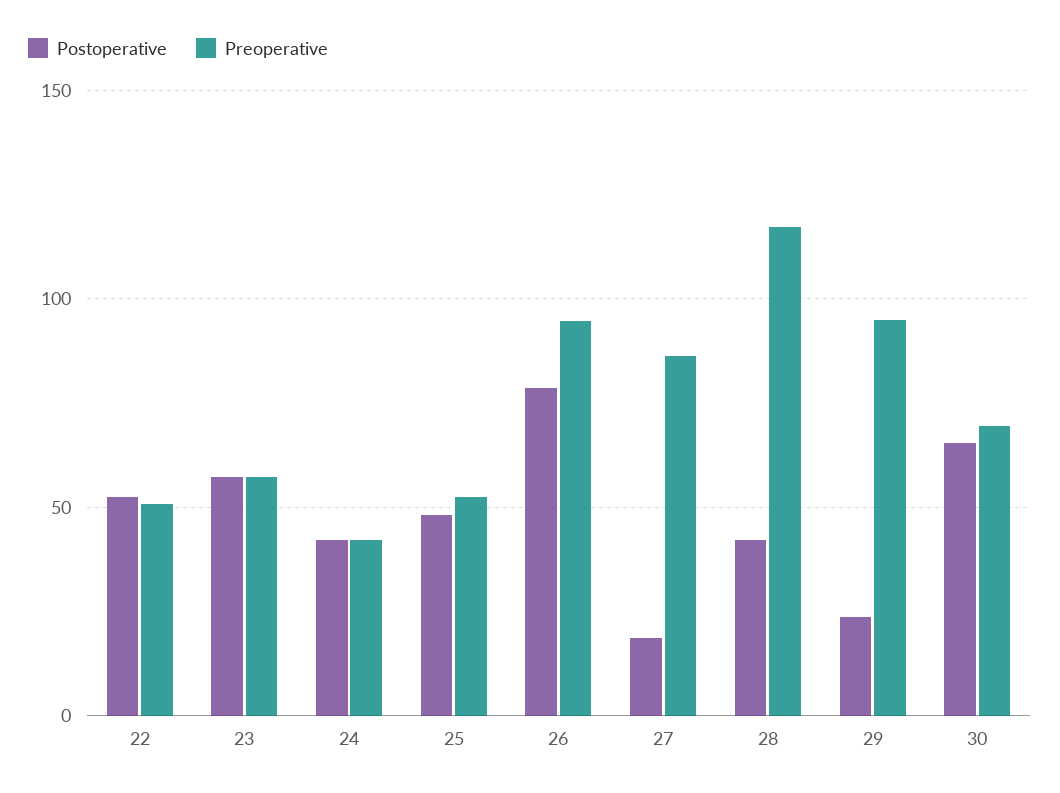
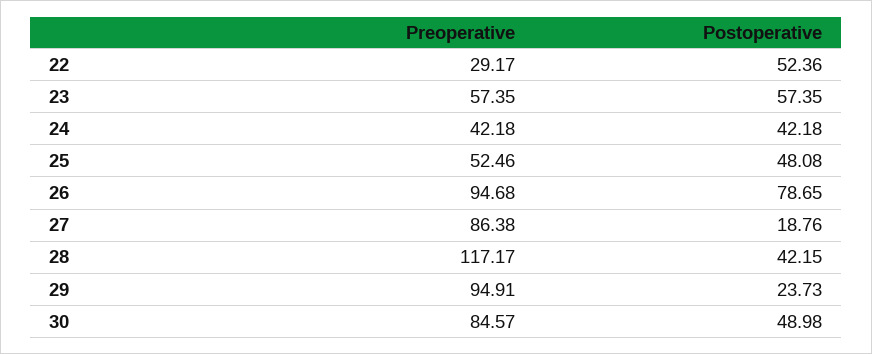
Preoperative, 22: 50 -> 29.17
Postoperative, 30: 65 -> 48.98
Preoperative, 30: 70 -> 84.57

